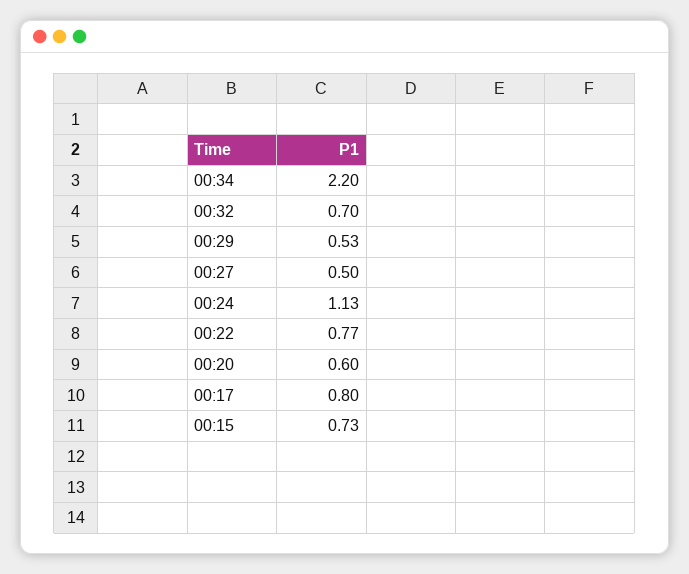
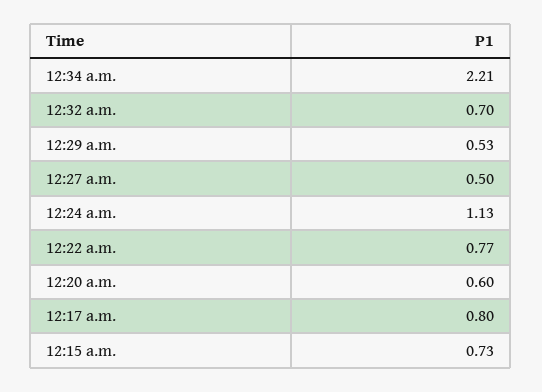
00:34: 2.2 -> 2.21

